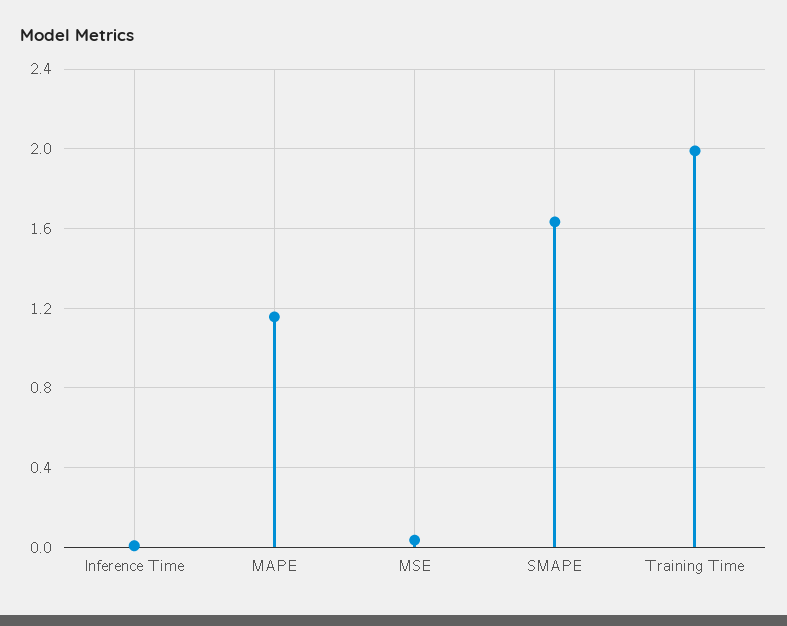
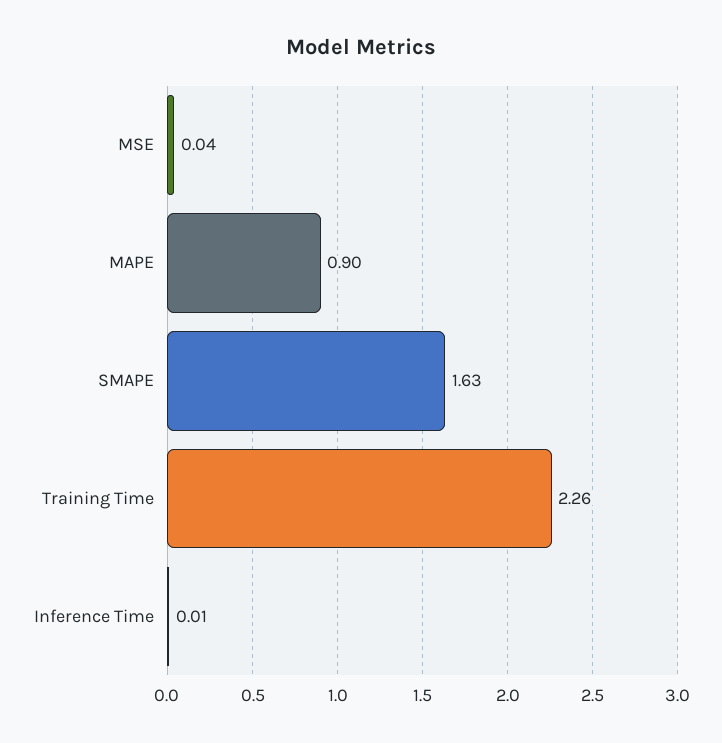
MAPE: 1.15 -> 0.9
Training Time: 2 -> 2.26

